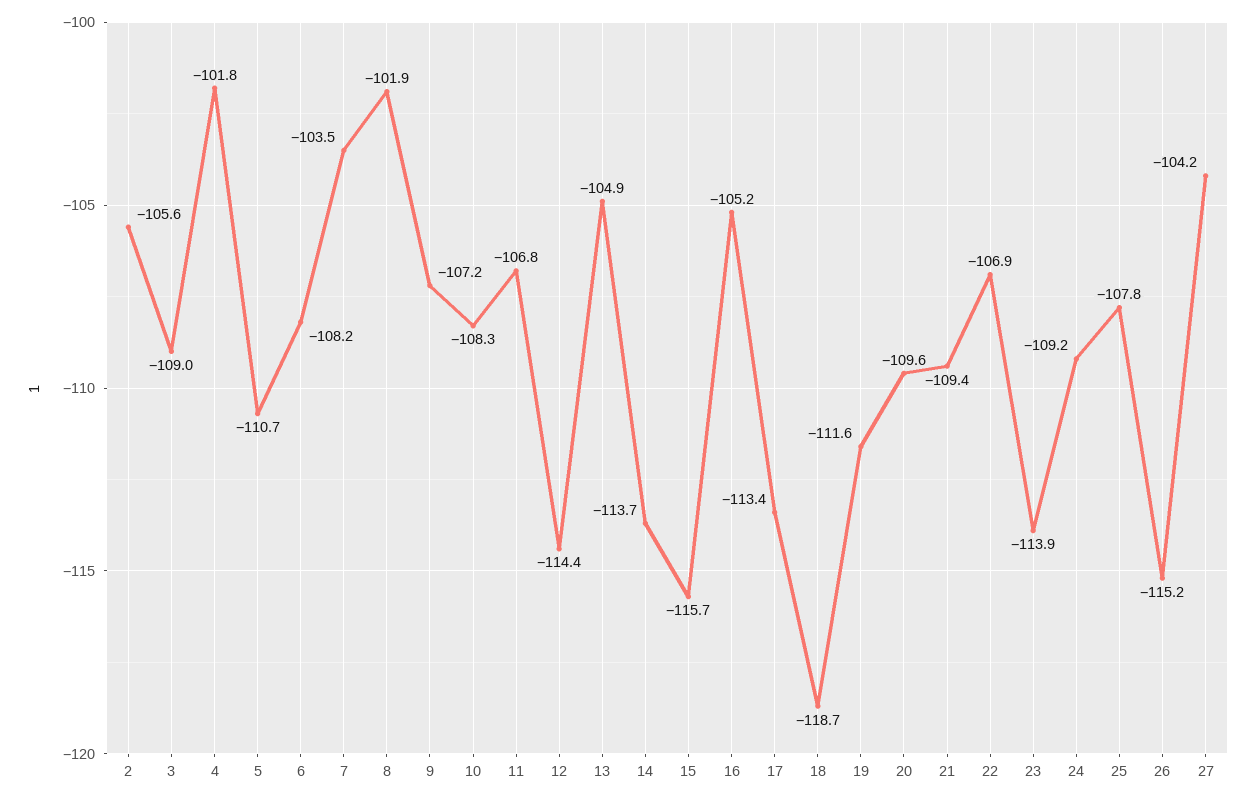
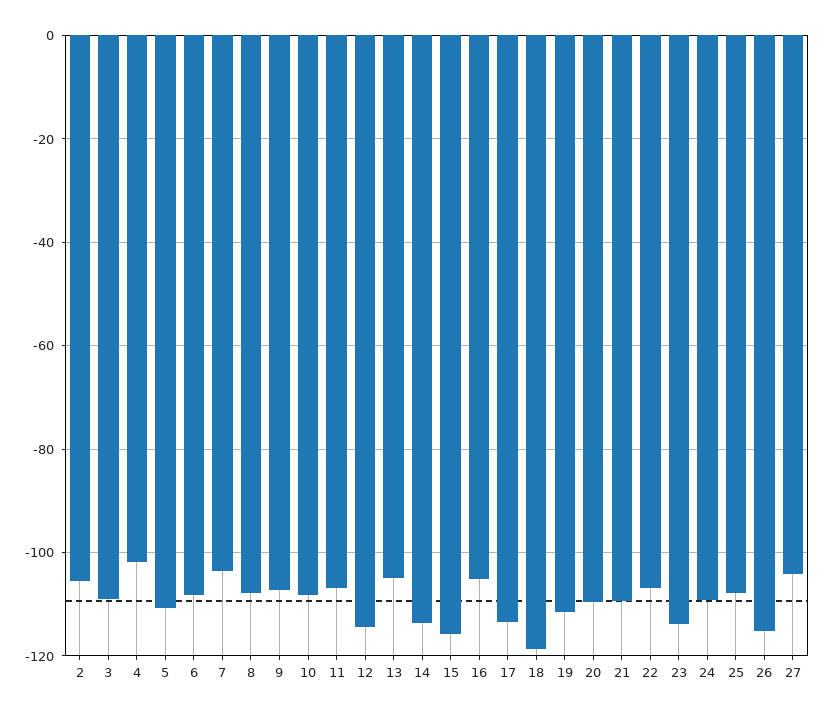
8: -101.9 -> -108

